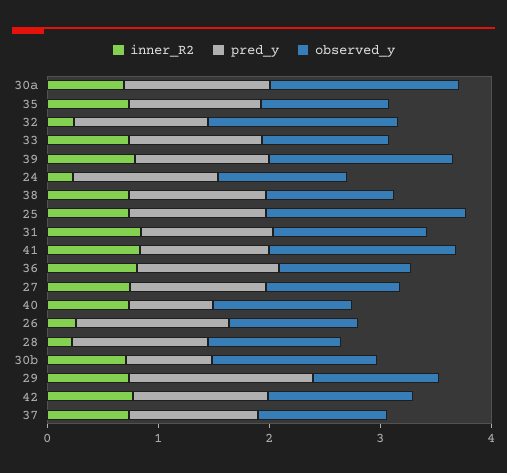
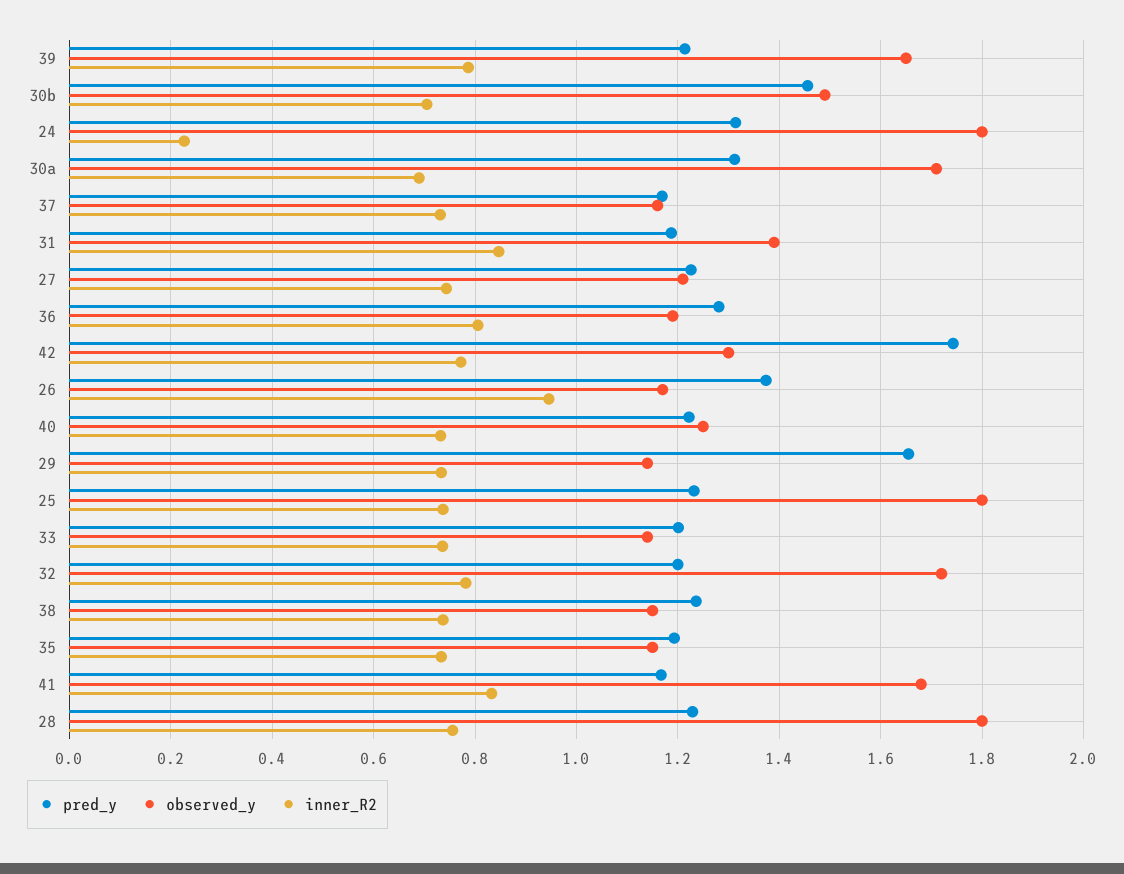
inner_R2, 32: 0.2 -> 0.78
observed_y, 24: 1.2 -> 1.8
pred_y, 40: 0.8 -> 1.22
inner_R2, 26: 0.2 -> 0.94
inner_R2, 28: 0.2 -> 0.76
observed_y, 28: 1.2 -> 1.8
pred_y, 30b: 0.8 -> 1.46
pred_y, 42: 1.2 -> 1.74

